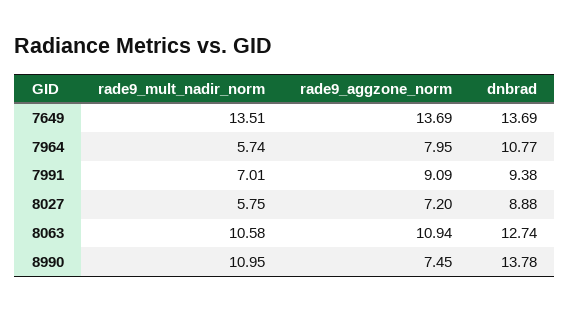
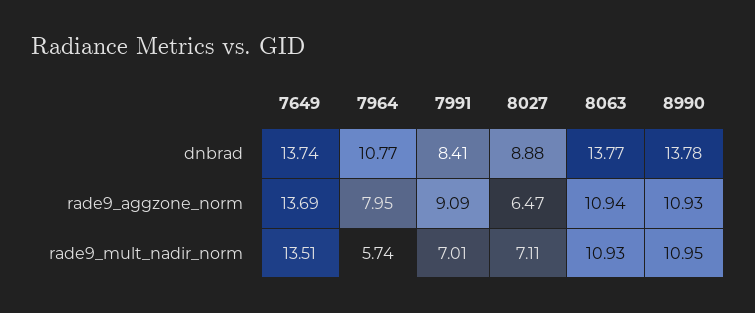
dnbrad, 7649: 13.69 -> 13.74
dnbrad, 7991: 9.38 -> 8.41
rade9_mult_nadir_norm, 8027: 5.75 -> 7.11
rade9_aggzone_norm, 8027: 7.2 -> 6.47
rade9_mult_nadir_norm, 8063: 10.58 -> 10.93
dnbrad, 8063: 12.74 -> 13.77
rade9_aggzone_norm, 8990: 7.45 -> 10.93

